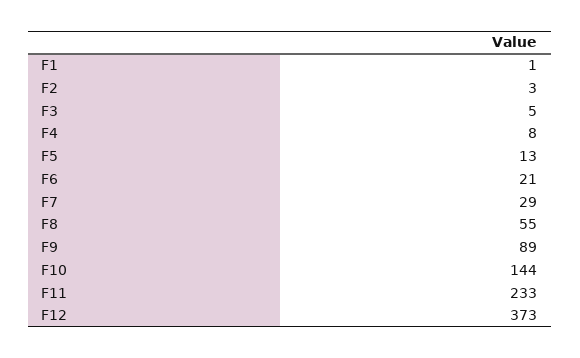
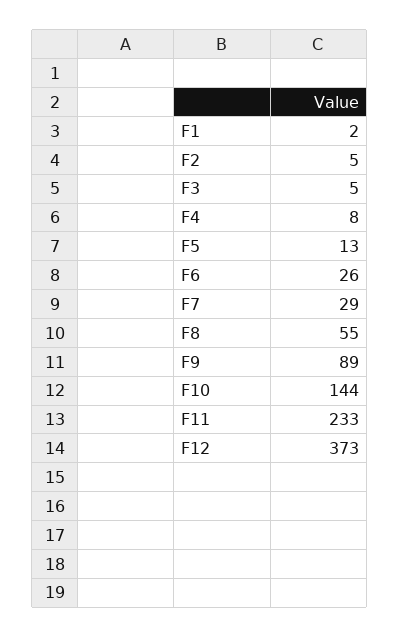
F1: 1 -> 2
F2: 3 -> 5
F6: 21 -> 26

